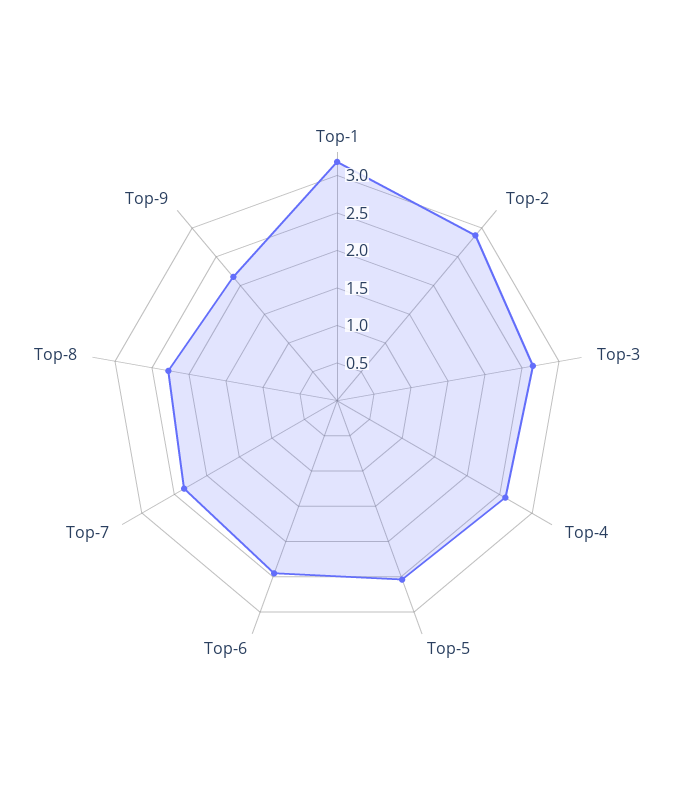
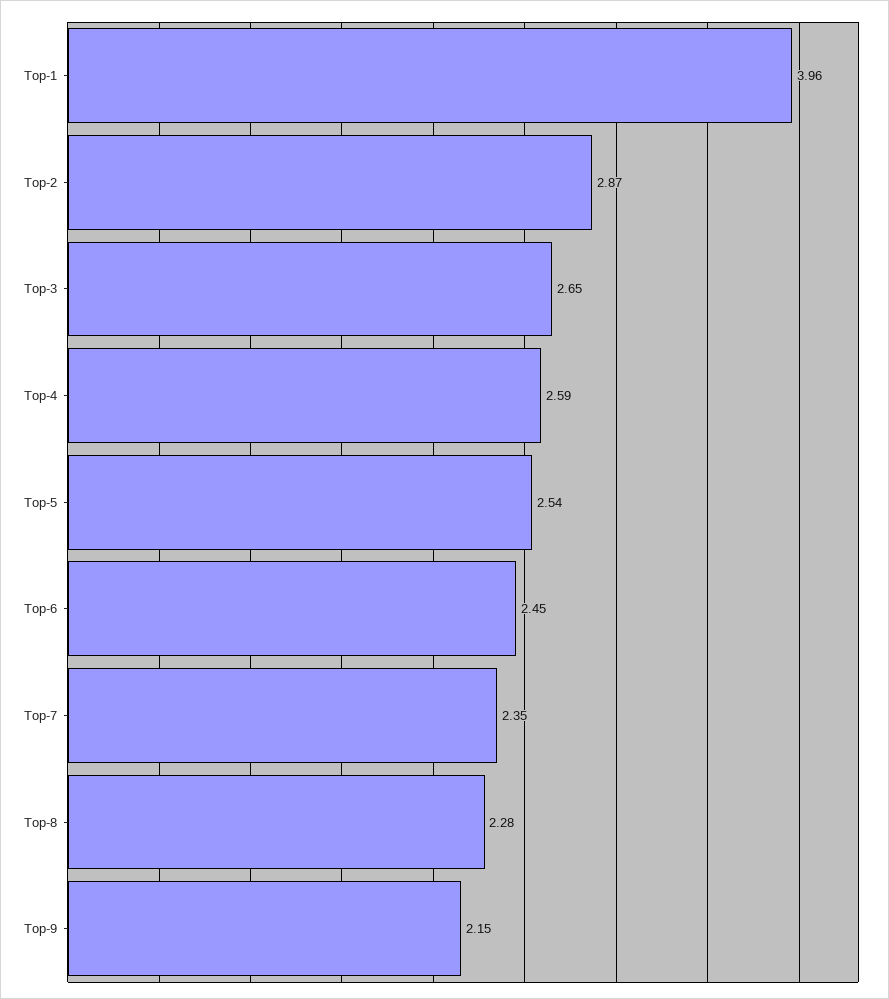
Top-1: 3.25 -> 3.96

